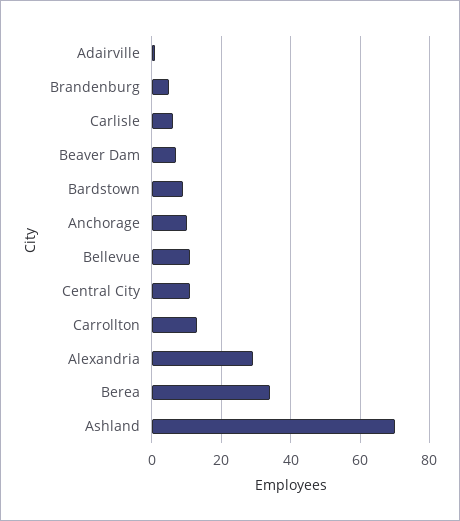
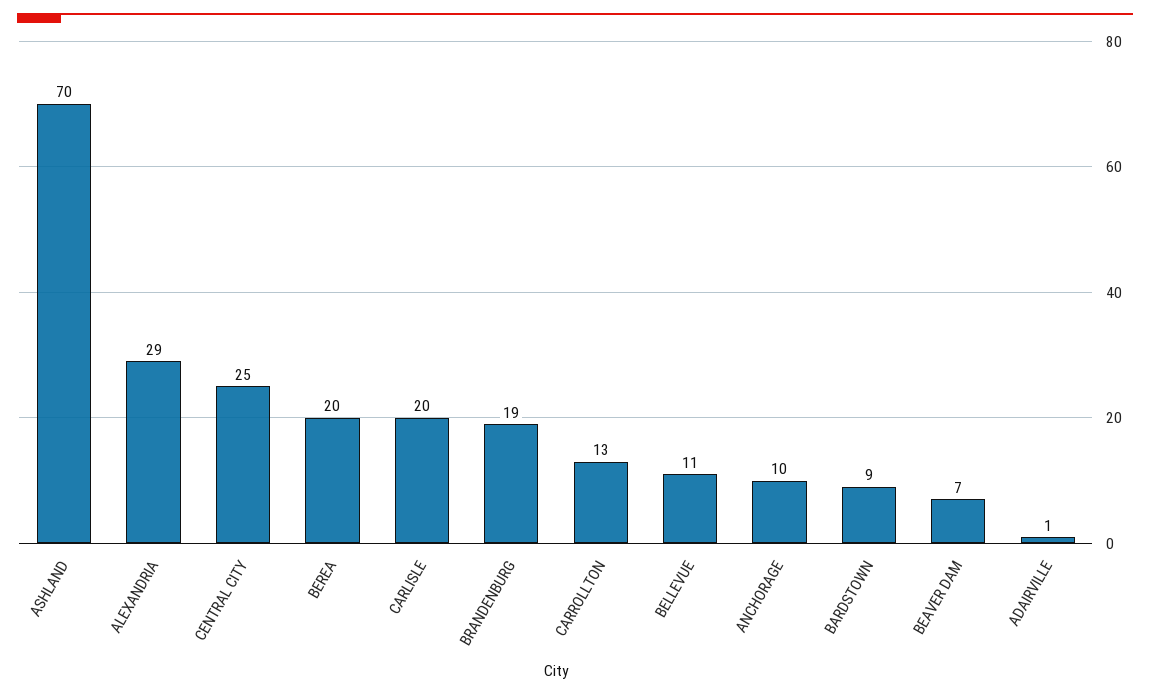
Brandenburg: 5 -> 19
Carlisle: 5 -> 20
Central City: 10 -> 25
Berea: 35 -> 20

